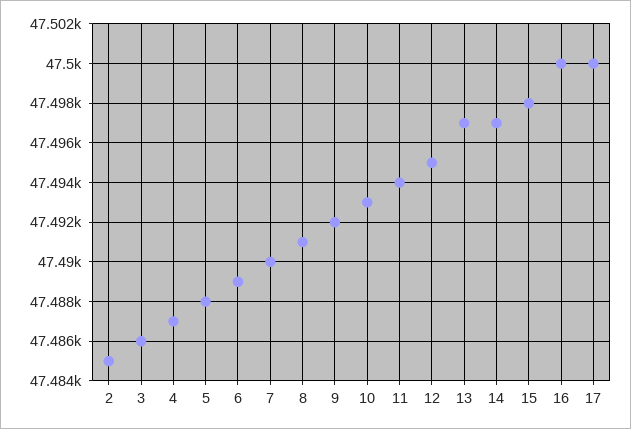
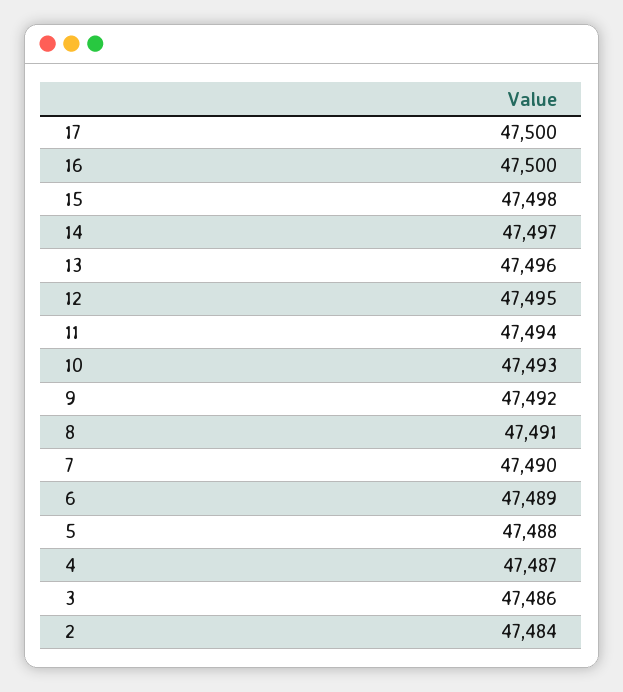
2: 47485 -> 47484
13: 47497 -> 47496

